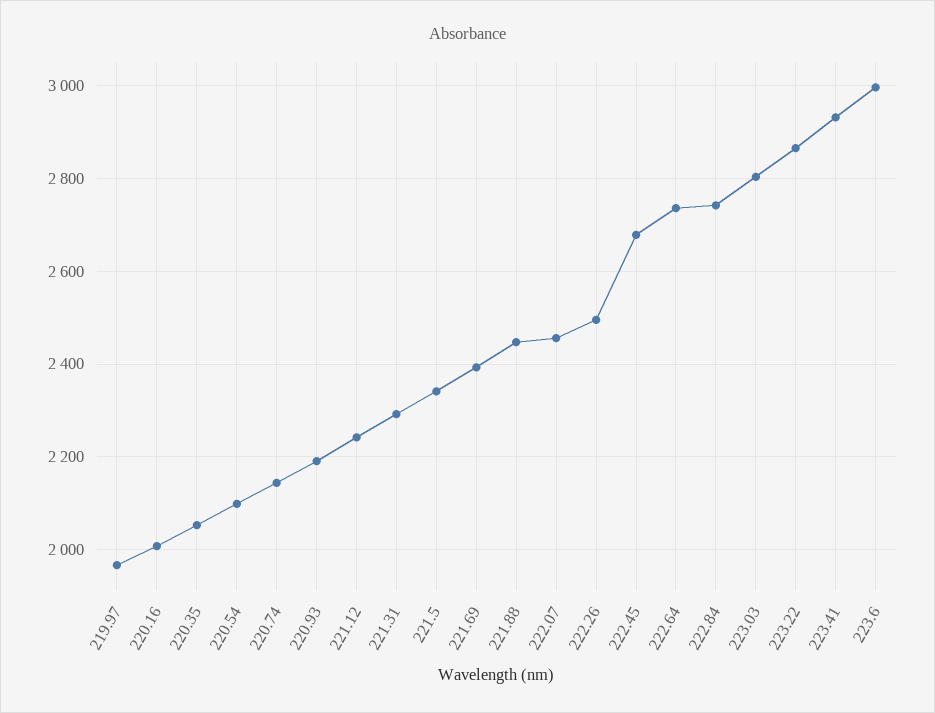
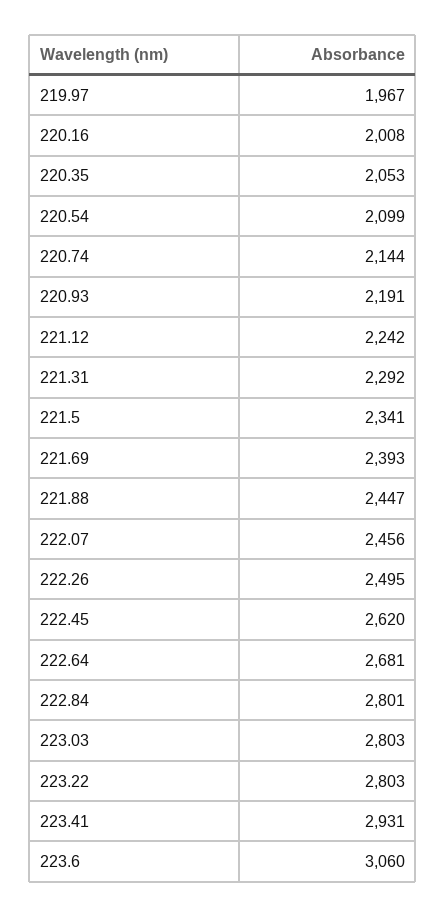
222.45: 2680 -> 2620
222.64: 2740 -> 2681
222.84: 2740 -> 2801
223.22: 2860 -> 2803
223.6: 3000 -> 3060

